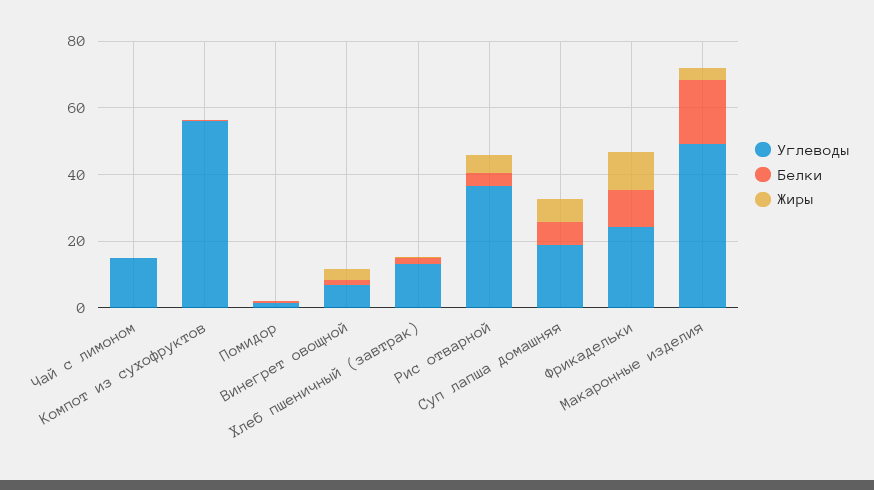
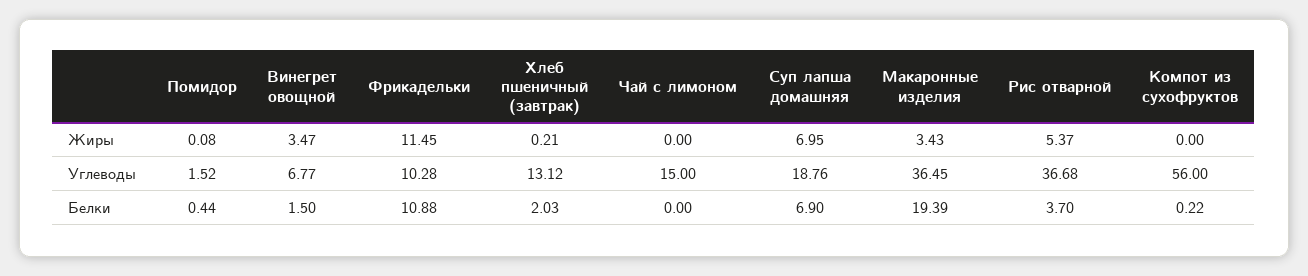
Углеводы, Фрикадельки: 25 -> 10.28
Углеводы, Макаронные изделия: 50 -> 36.45

